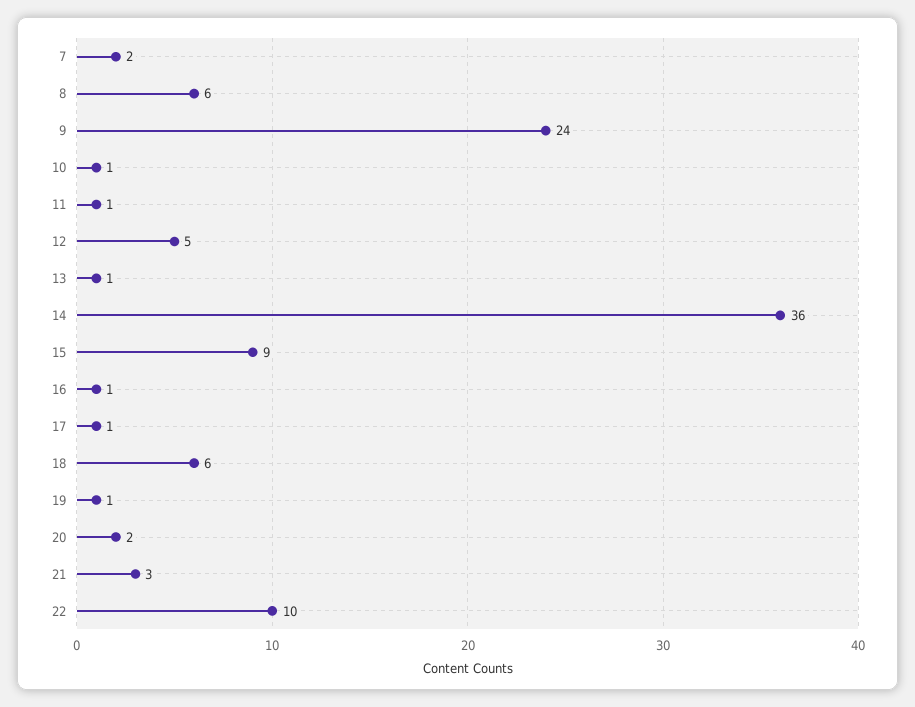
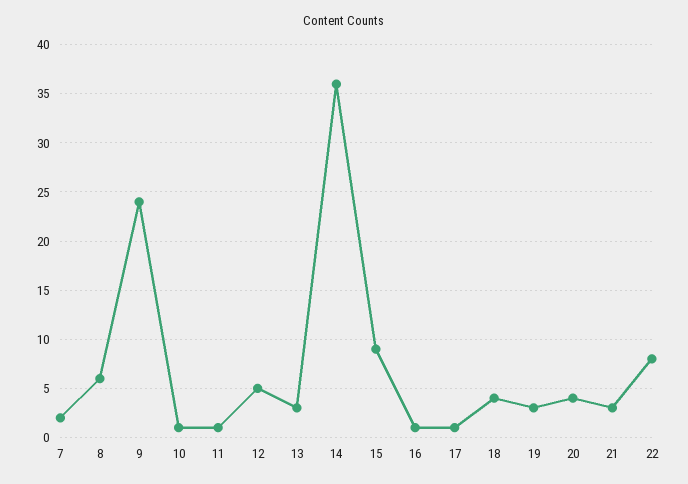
13: 1 -> 3
18: 6 -> 4
19: 1 -> 3
20: 2 -> 4
22: 10 -> 8

